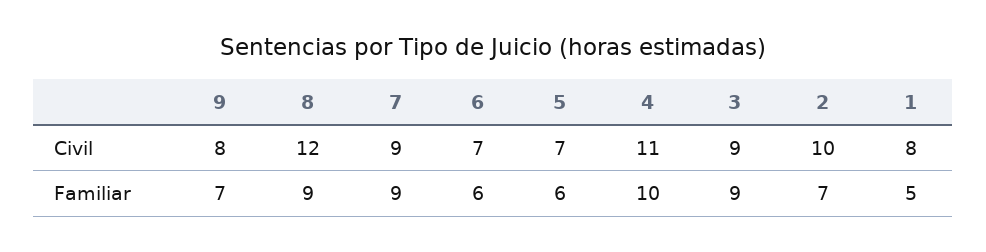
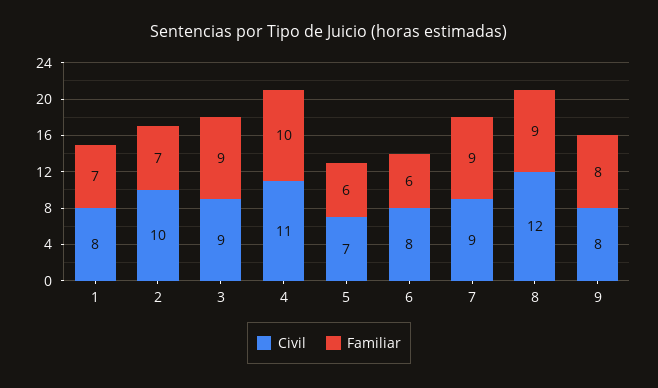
Civil, 6: 7 -> 8
Familiar, 9: 7 -> 8
Familiar, 1: 5 -> 7

